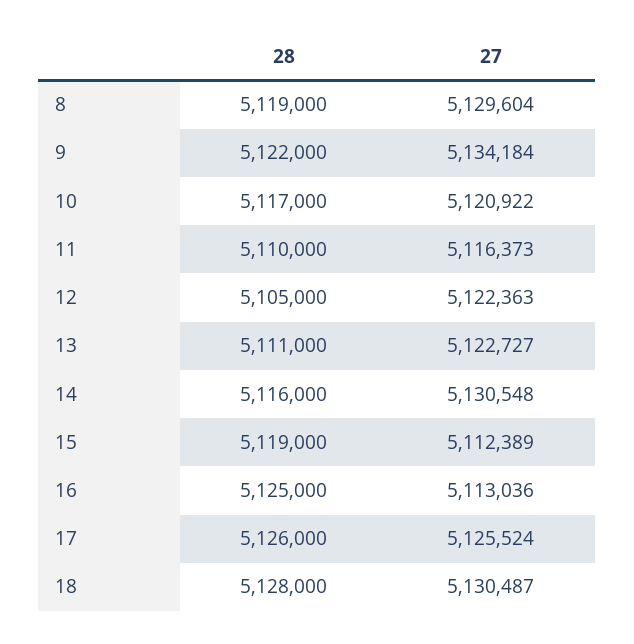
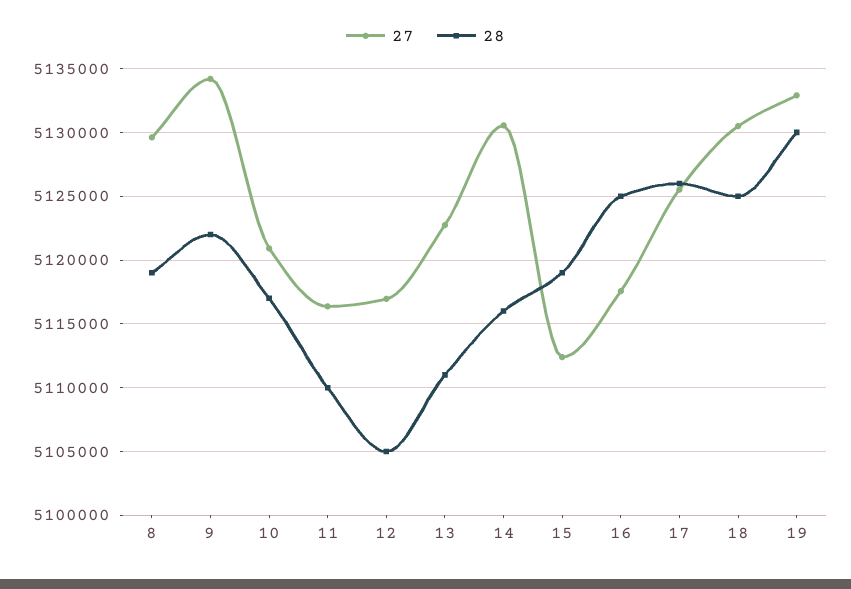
27, 12: 5122363 -> 5117000
27, 16: 5113036 -> 5117500
28, 18: 5128000 -> 5125000
27, 19: none -> 5133000
28, 19: none -> 5130000

